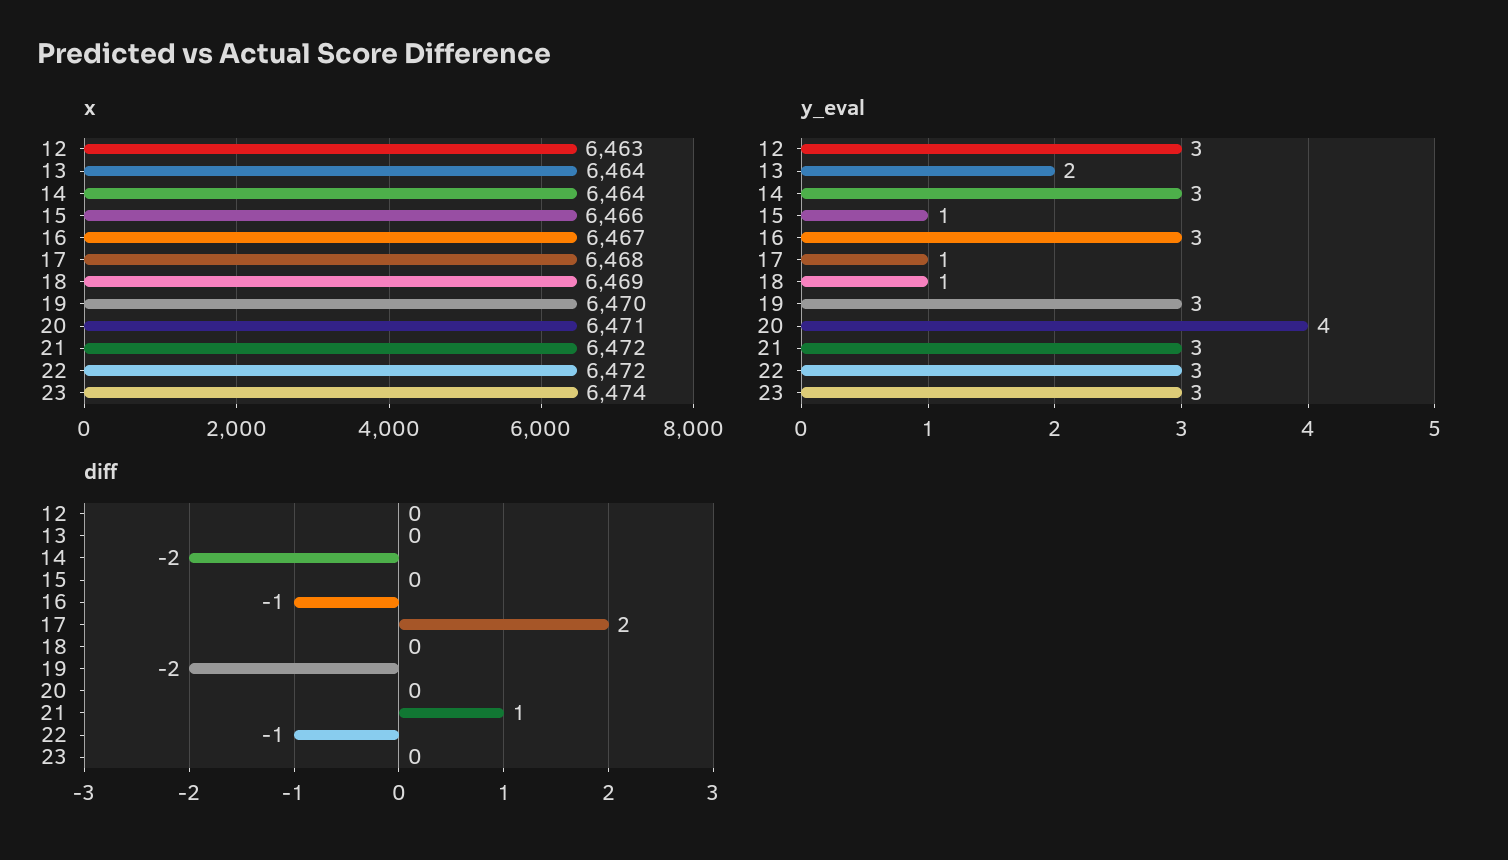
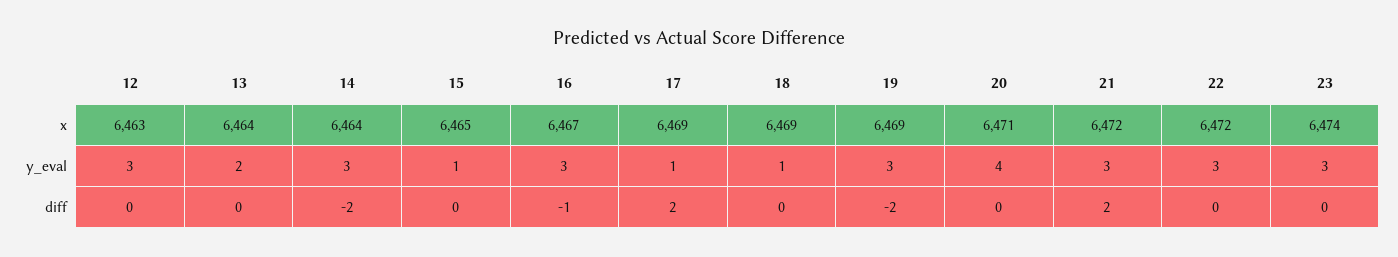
x, 15: 6466 -> 6465
x, 17: 6468 -> 6469
x, 19: 6470 -> 6469
diff, 21: 1 -> 2
diff, 22: -1 -> 0

